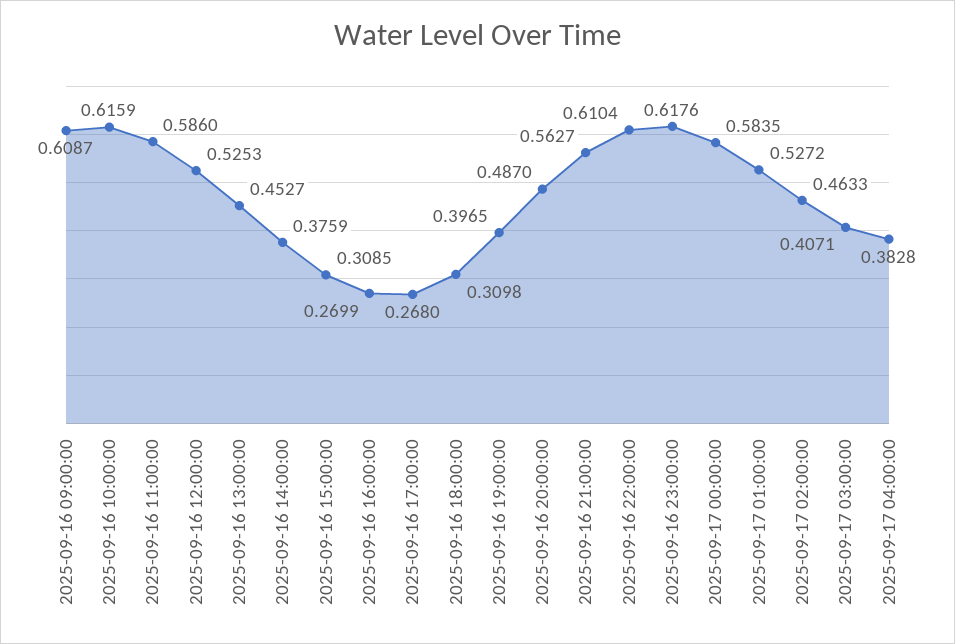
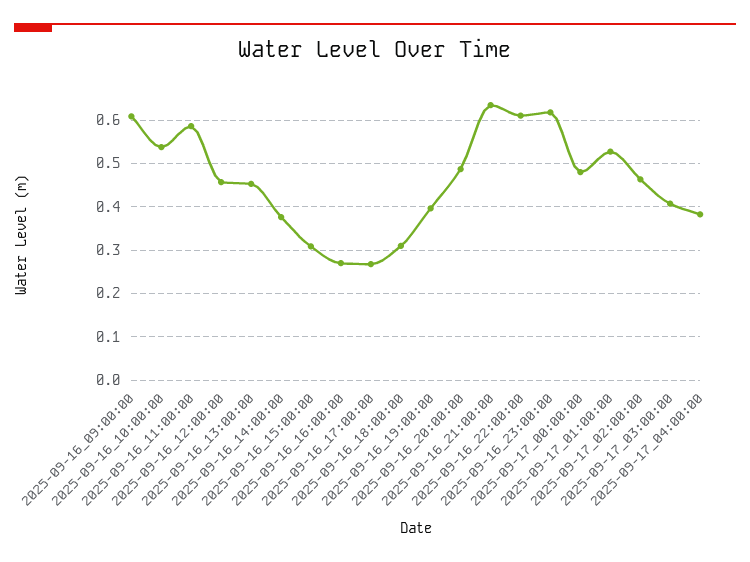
2025-09-16 10:00:00: 0.6159 -> 0.54
2025-09-16 12:00:00: 0.5253 -> 0.46
2025-09-16 21:00:00: 0.5627 -> 0.64
2025-09-17 00:00:00: 0.5835 -> 0.48

